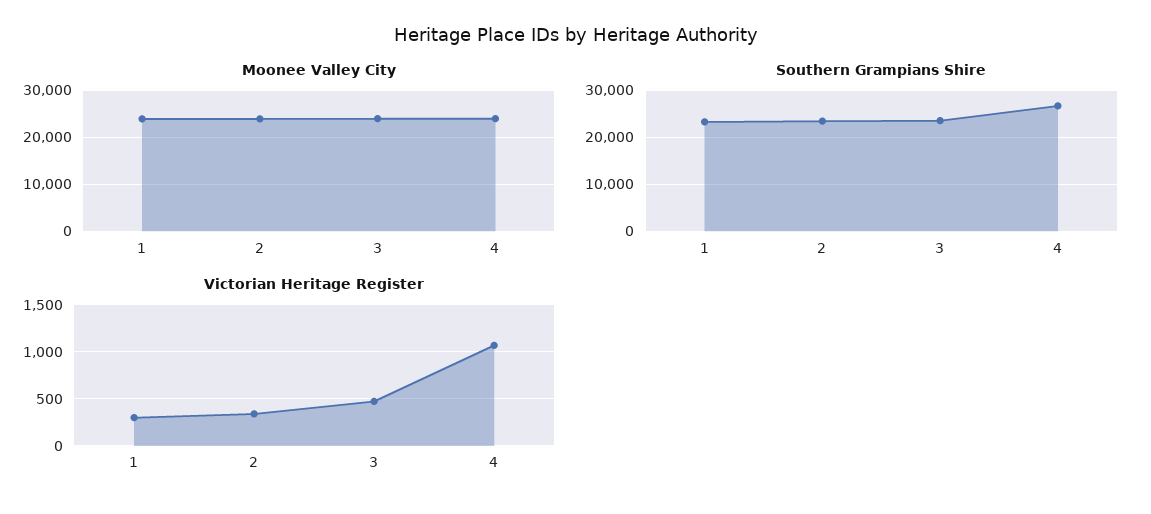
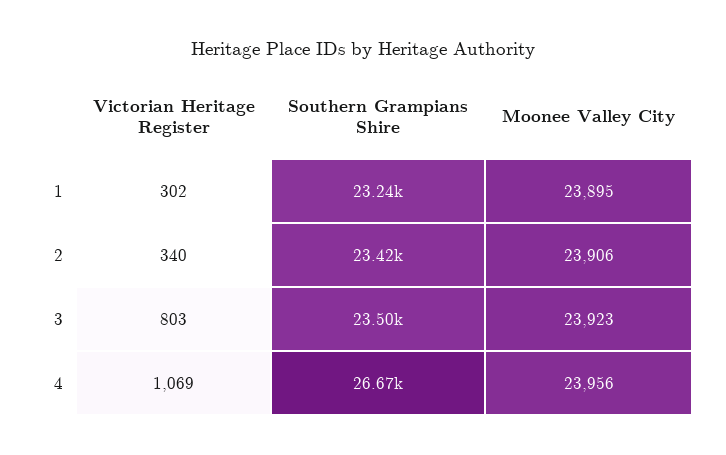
Victorian Heritage Register, 3: 500 -> 803

